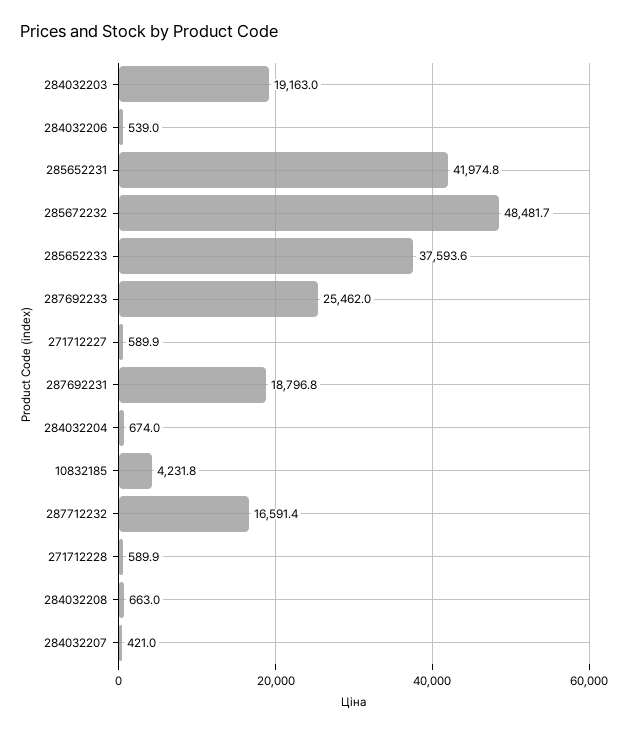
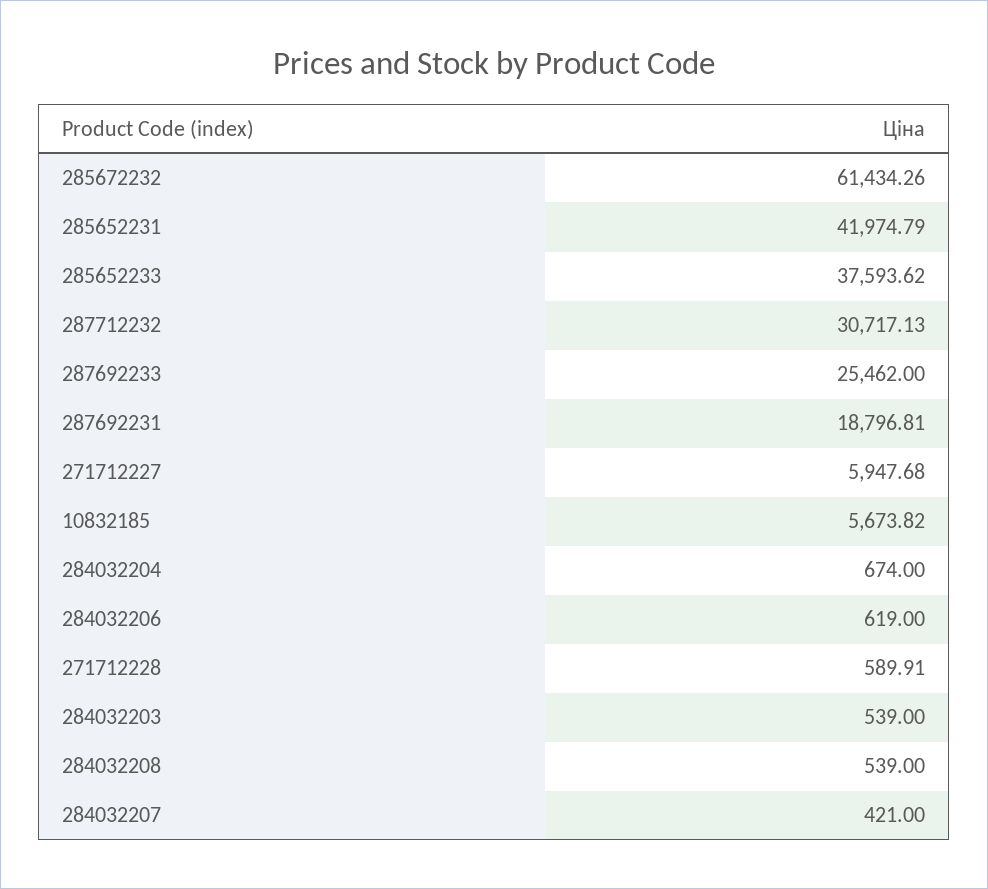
284032203: 19163 -> 539
284032206: 539 -> 619
285672232: 48481.7 -> 61434.26
271712227: 589.9 -> 5947.68
10832185: 4231.8 -> 5673.82
287712232: 16591.4 -> 30717.13
284032208: 663 -> 539

